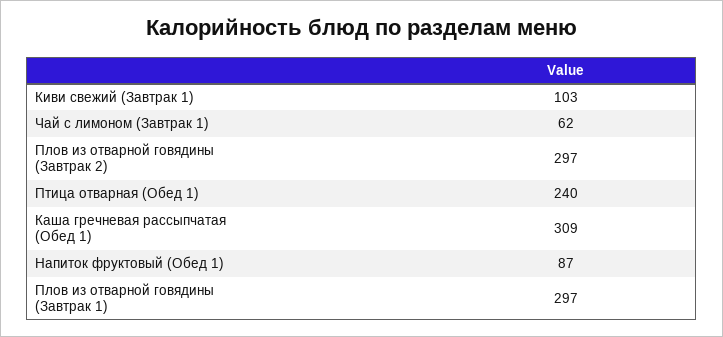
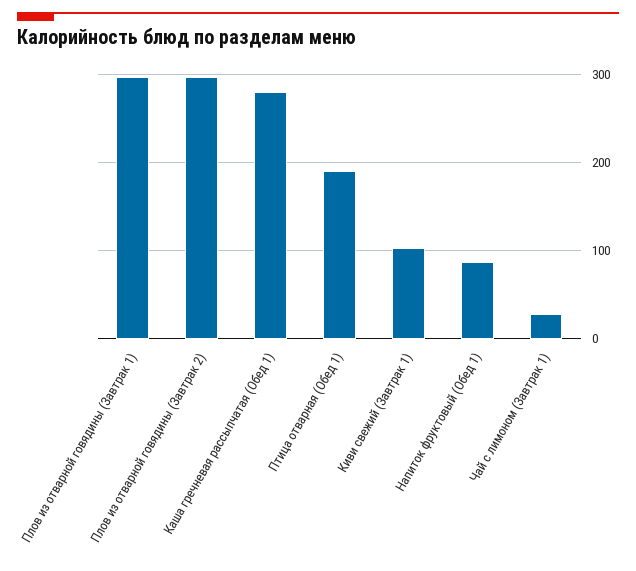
Чай с лимоном (Завтрак 1): 62 -> 30
Птица отварная (Обед 1): 240 -> 190
Каша гречневая рассыпчатая (Обед 1): 309 -> 280

